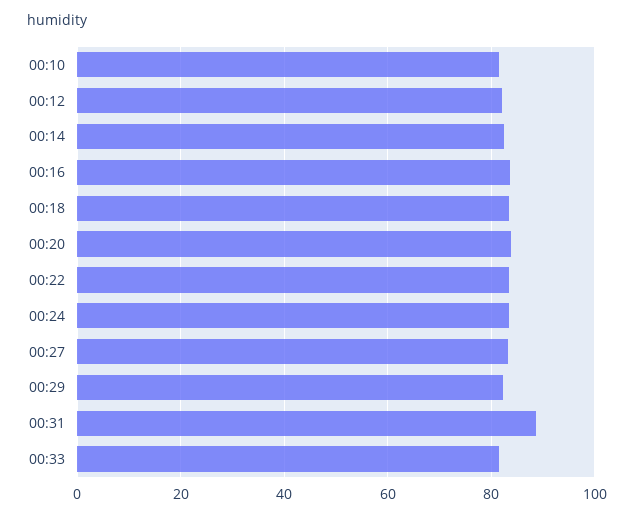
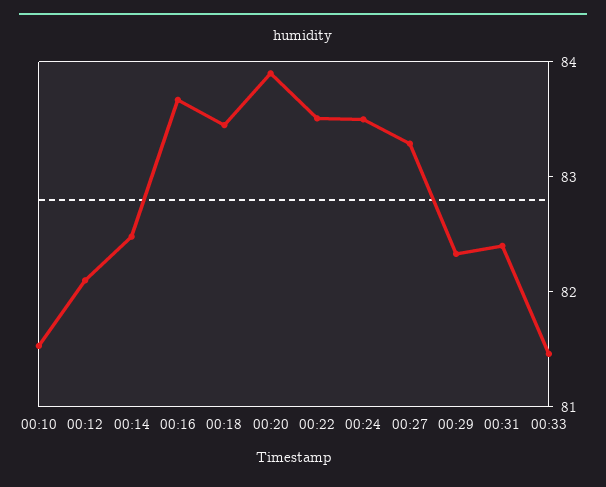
00:31: 88 -> 82.4

